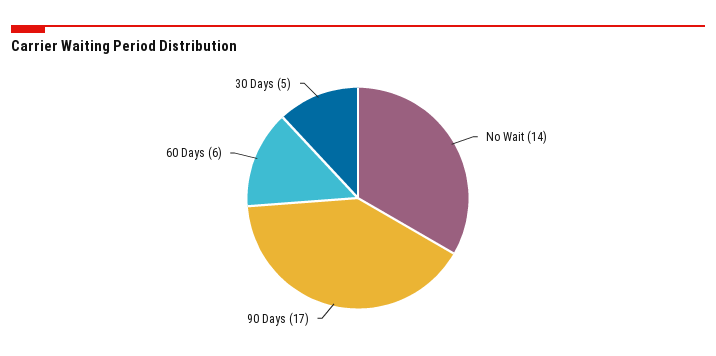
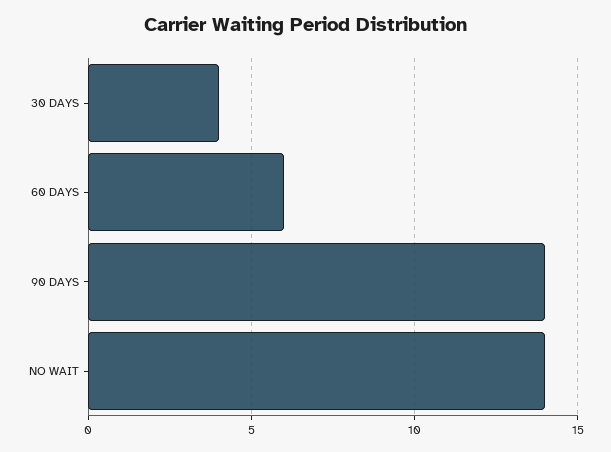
90 Days: 17 -> 14
30 Days: 5 -> 4

